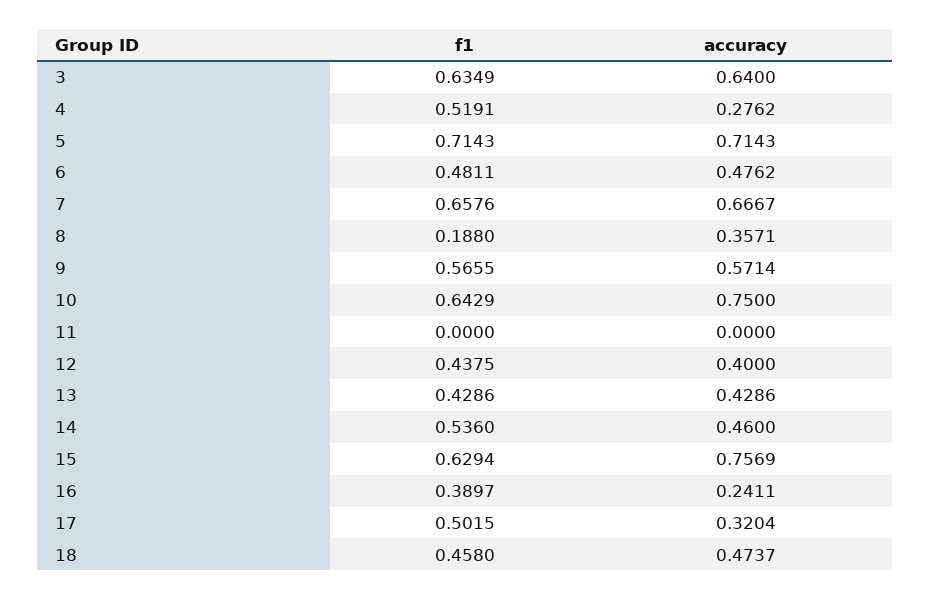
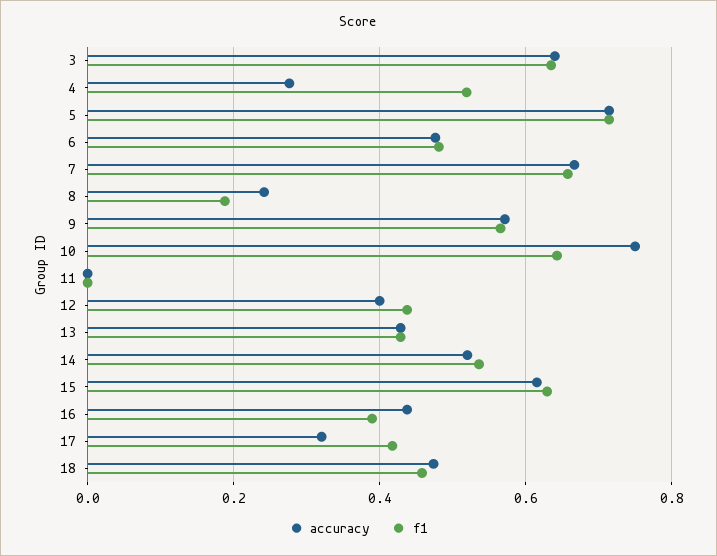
accuracy, 8: 0.3571 -> 0.24
accuracy, 14: 0.46 -> 0.52
accuracy, 15: 0.7569 -> 0.62
accuracy, 16: 0.2411 -> 0.44
f1, 17: 0.5015 -> 0.42

